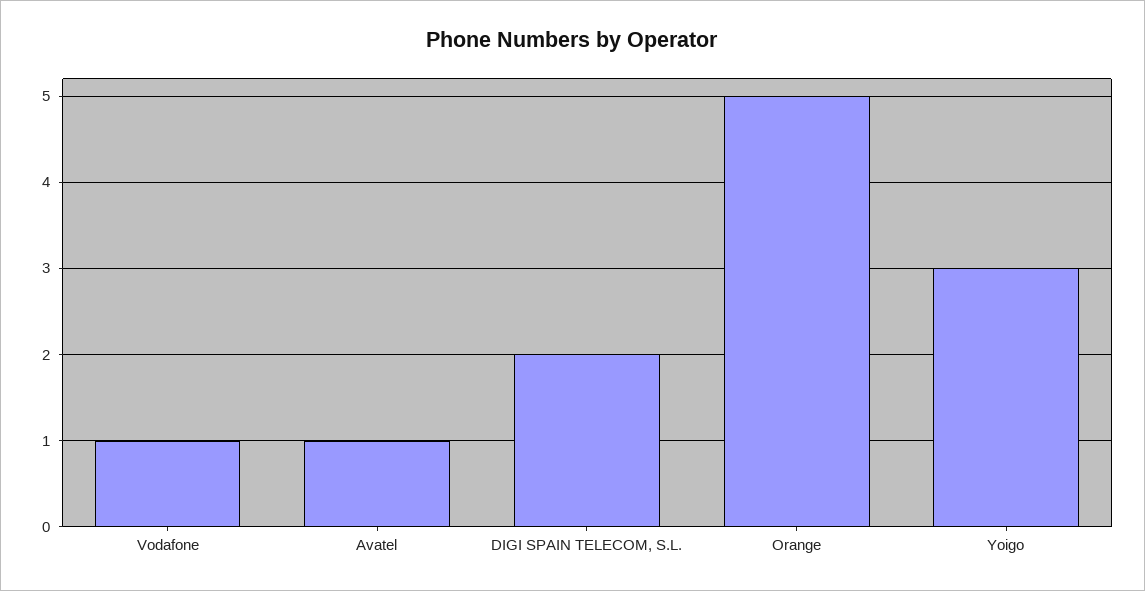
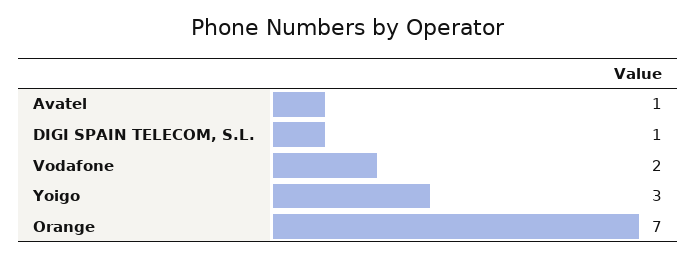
Vodafone: 1 -> 2
DIGI SPAIN TELECOM, S.L.: 2 -> 1
Orange: 5 -> 7

